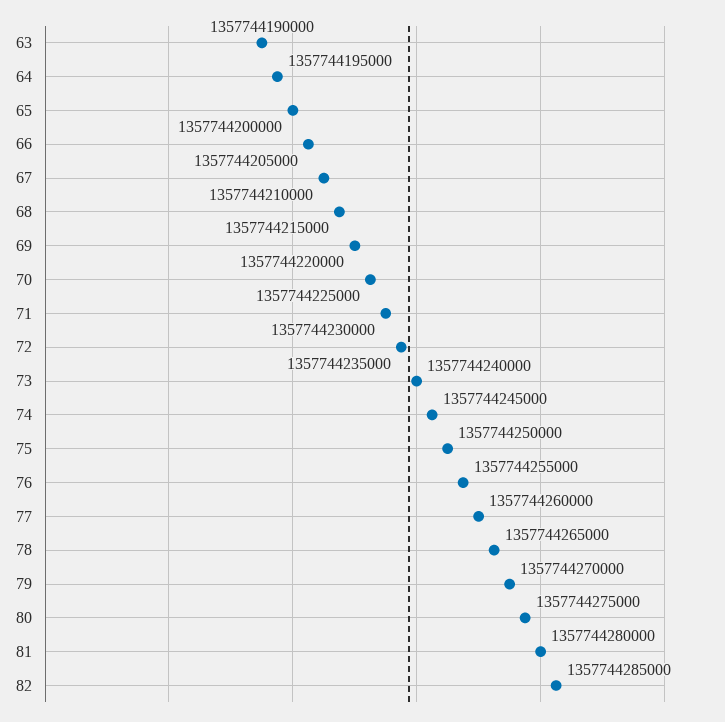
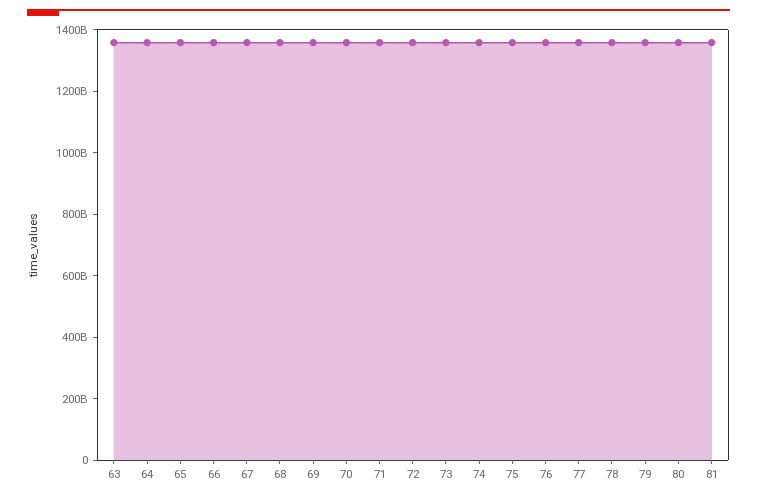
82: 1357744285000 -> none

